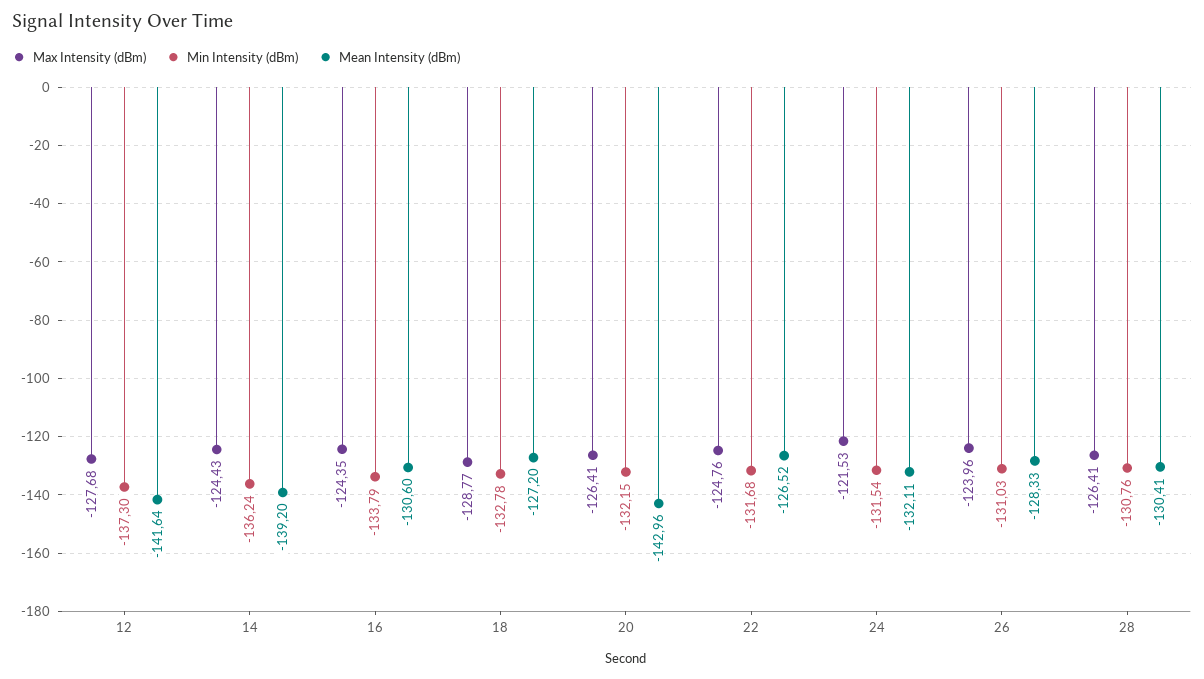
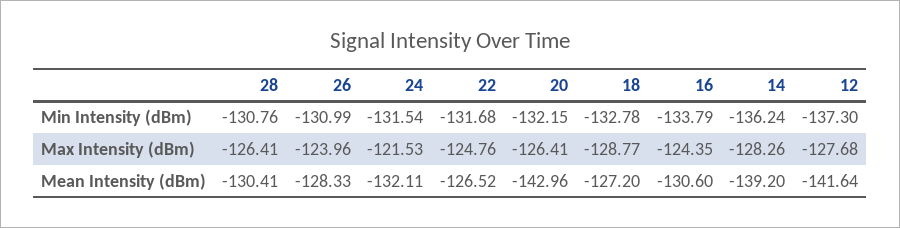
Max Intensity (dBm), 14: -124.43 -> -128.26
Min Intensity (dBm), 26: -131.03 -> -130.99

